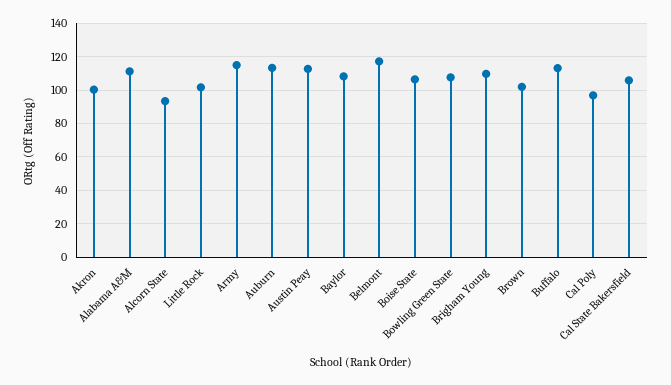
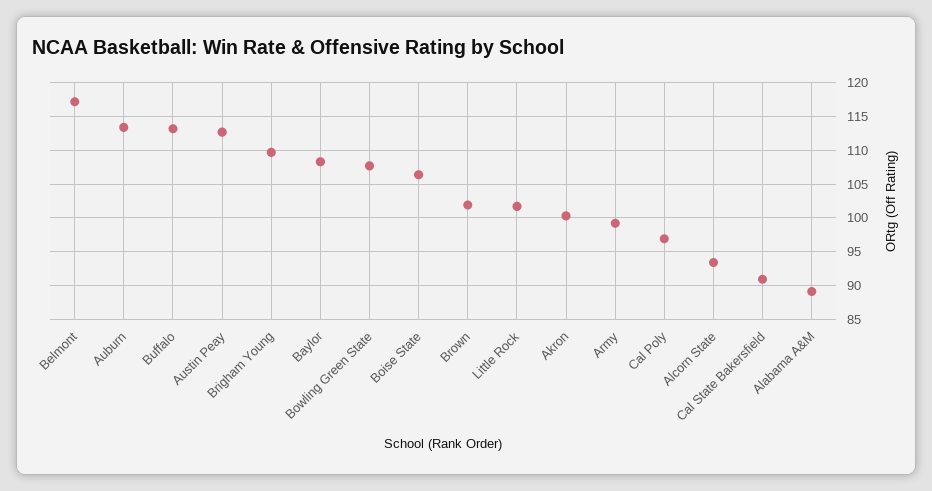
Alabama A&M: 110 -> 89
Army: 115 -> 99
Cal State Bakersfield: 105 -> 91

